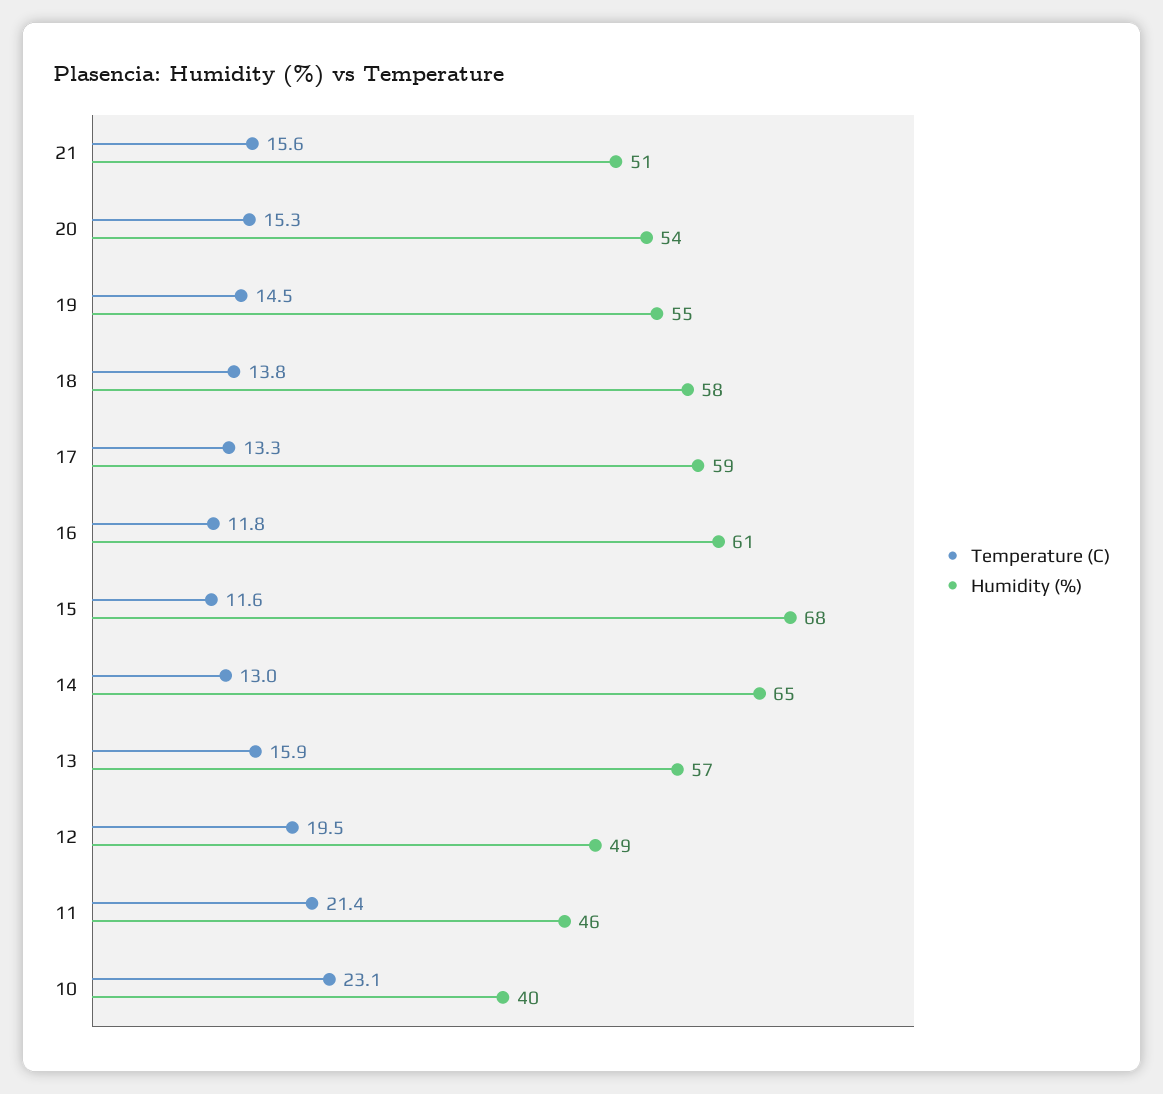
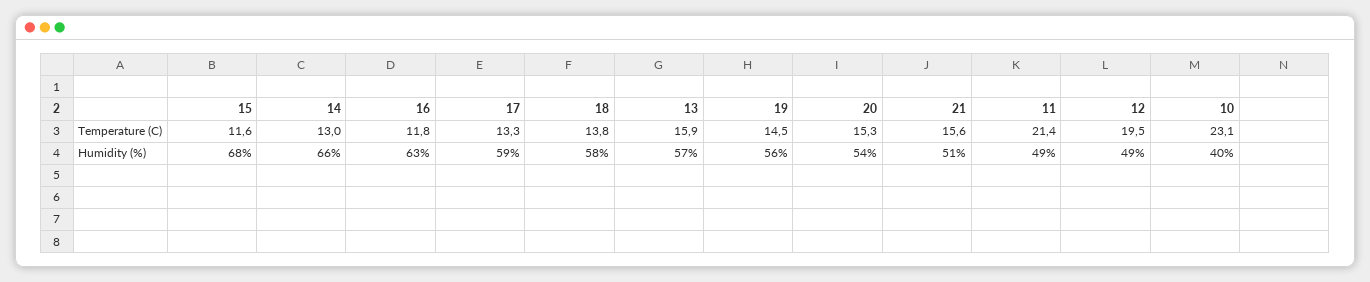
Humidity (%), 19: 55 -> 56
Humidity (%), 16: 61 -> 63
Humidity (%), 14: 65 -> 66
Humidity (%), 11: 46 -> 49

